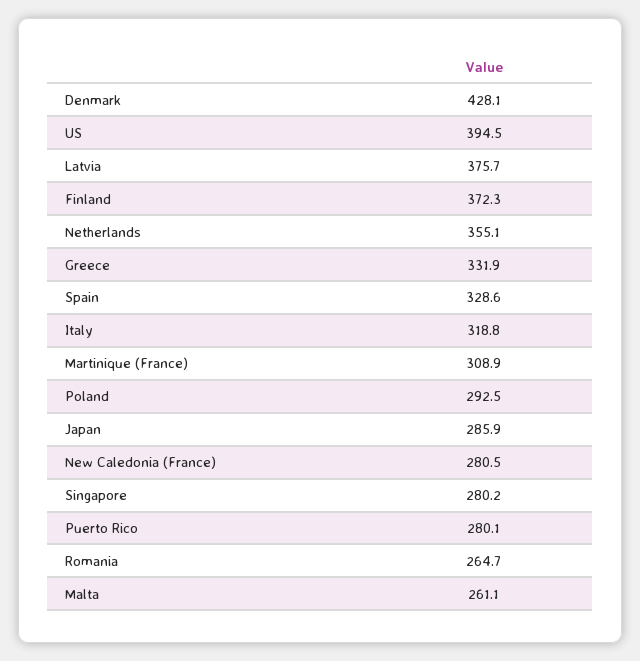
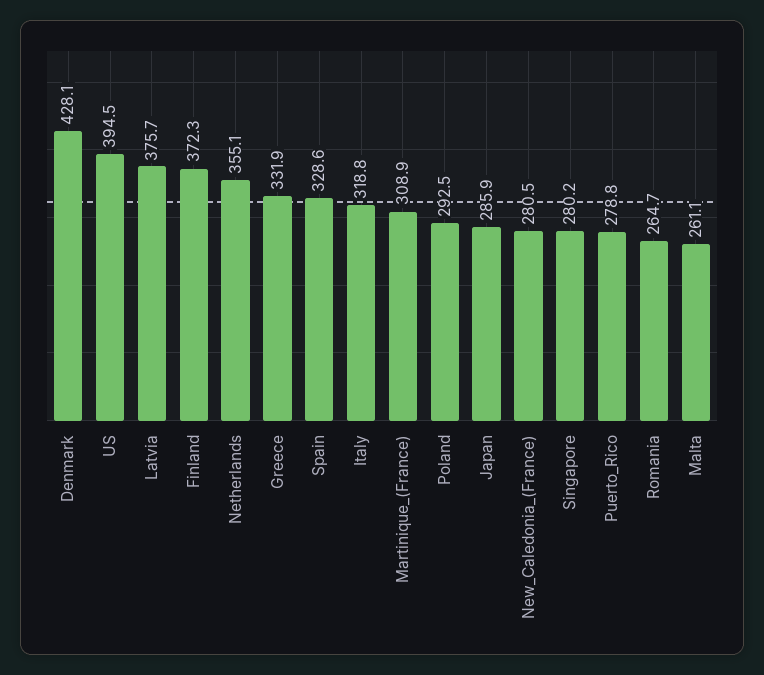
Puerto Rico: 280.1 -> 278.8

